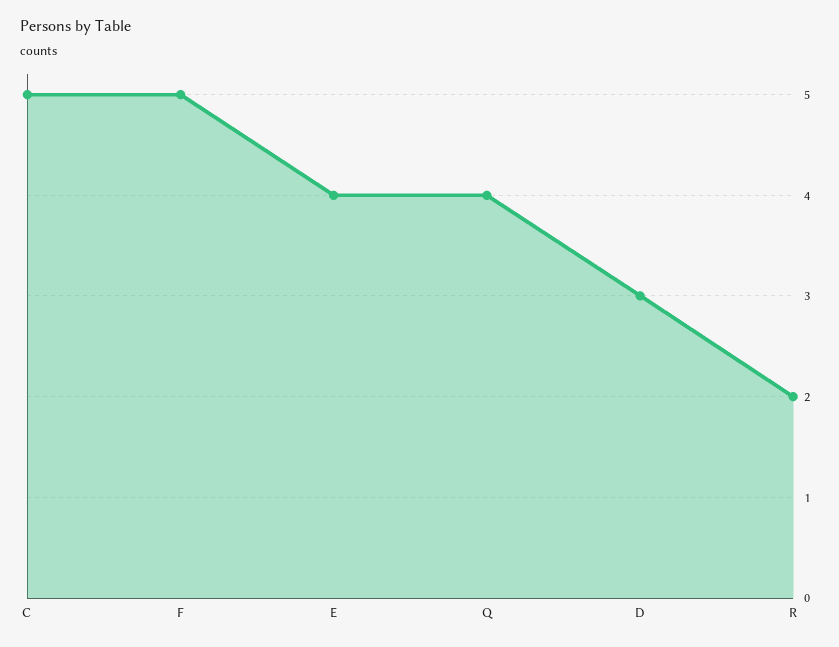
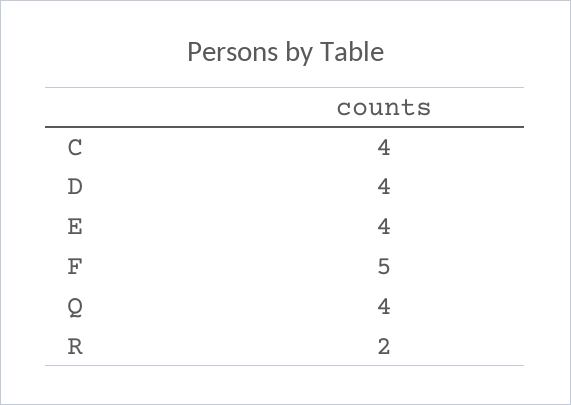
C: 5 -> 4
D: 3 -> 4

